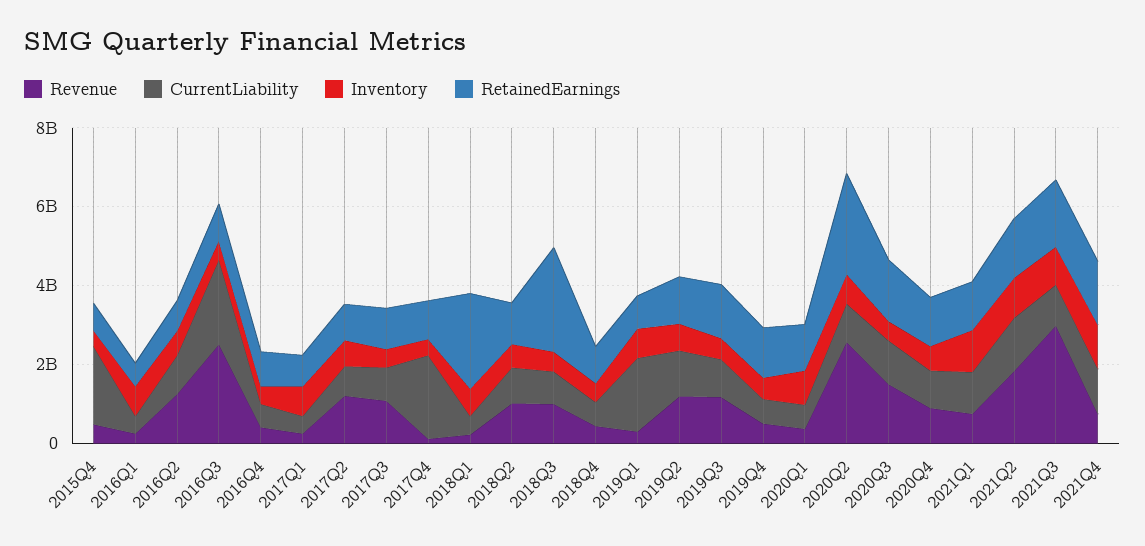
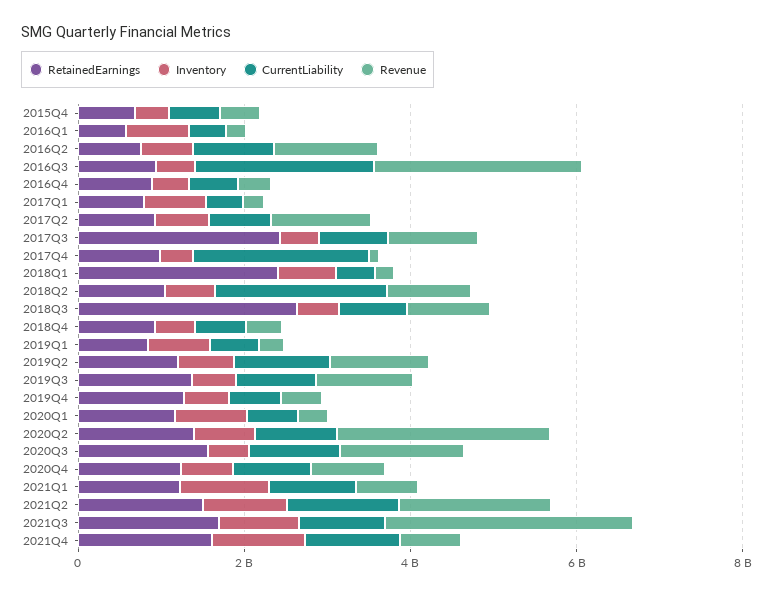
CurrentLiability, 2015Q4: 2000000000 -> 500000000
RetainedEarnings, 2017Q3: 1000000000 -> 2500000000
CurrentLiability, 2018Q2: 1000000000 -> 2000000000
CurrentLiability, 2019Q1: 2000000000 -> 500000000
RetainedEarnings, 2020Q2: 2500000000 -> 1500000000

